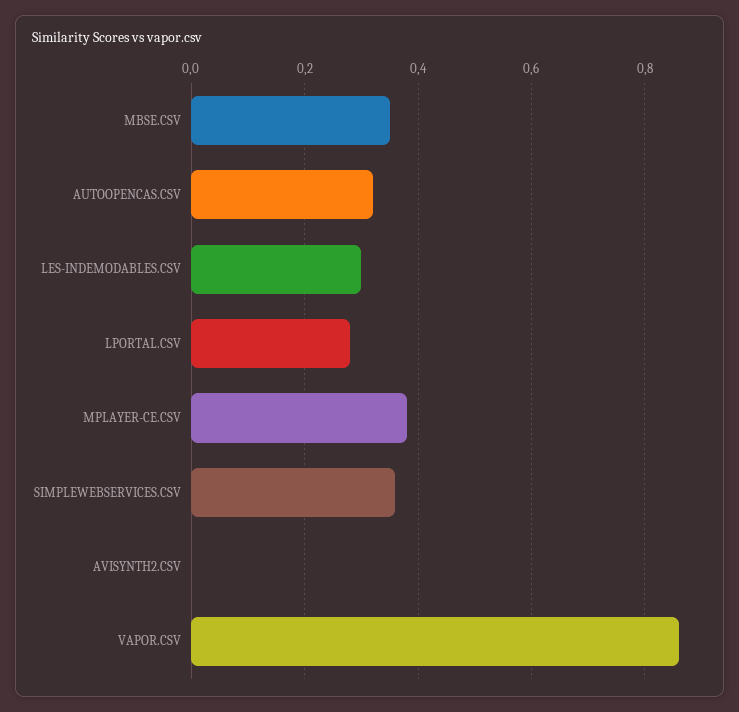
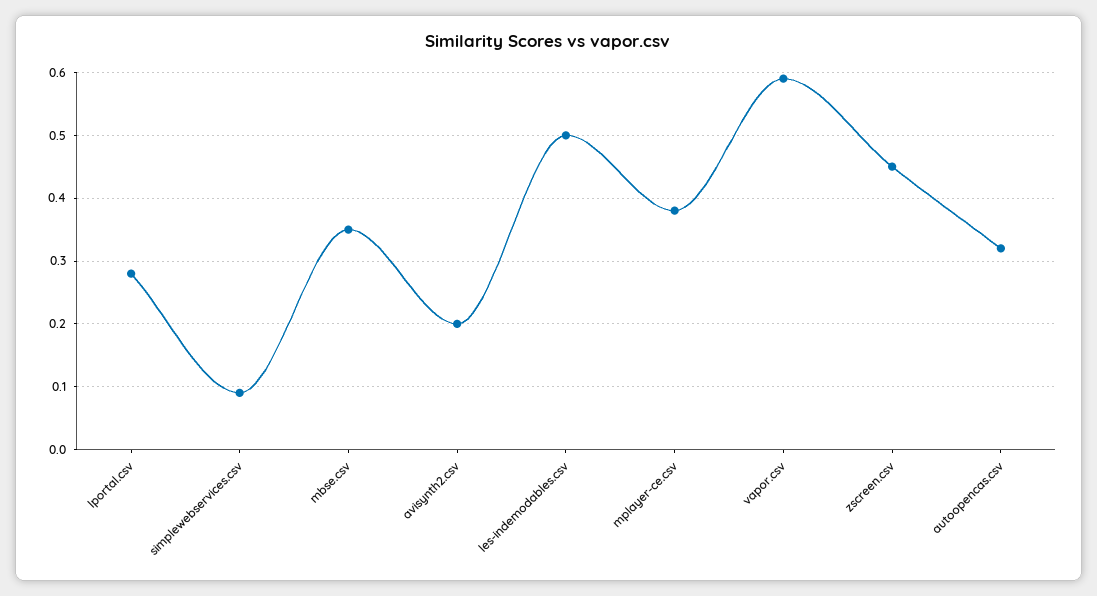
LES-INDEMODABLES.CSV: 0.3 -> 0.5
SIMPLEWEBSERVICES.CSV: 0.35 -> 0.09
AVISYNTH2.CSV: 0 -> 0.2
VAPOR.CSV: 0.85 -> 0.59
zscreen.csv: none -> 0.45

